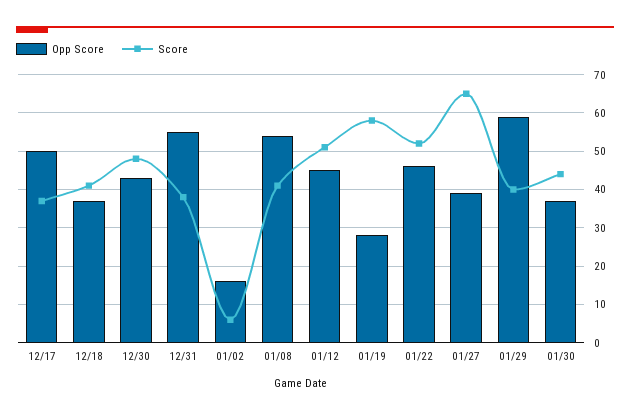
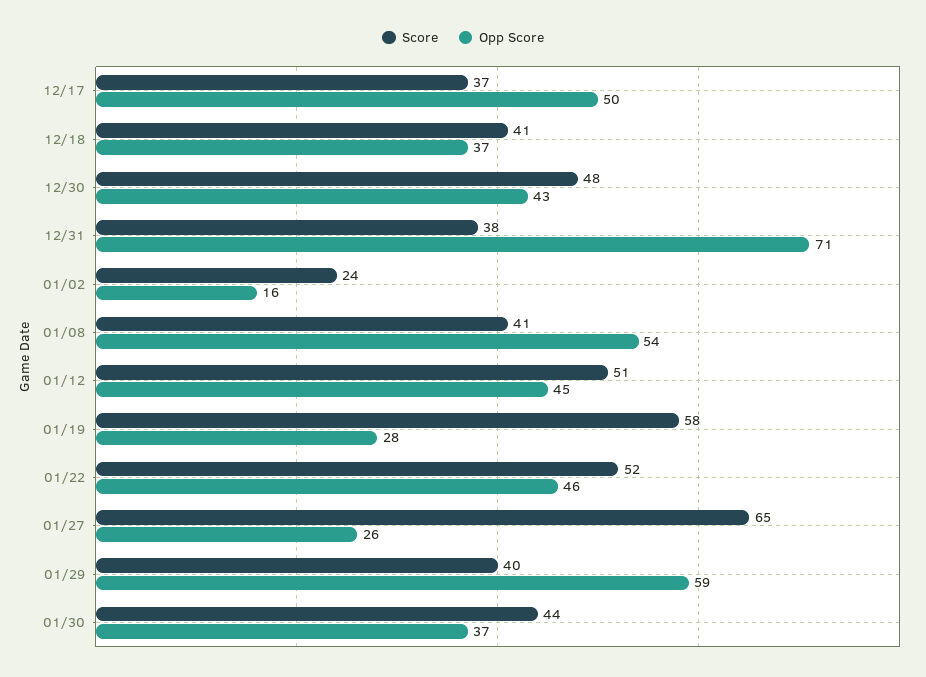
Opp Score, 12/31: 55 -> 71
Score, 01/02: 5 -> 24
Opp Score, 01/27: 40 -> 26

